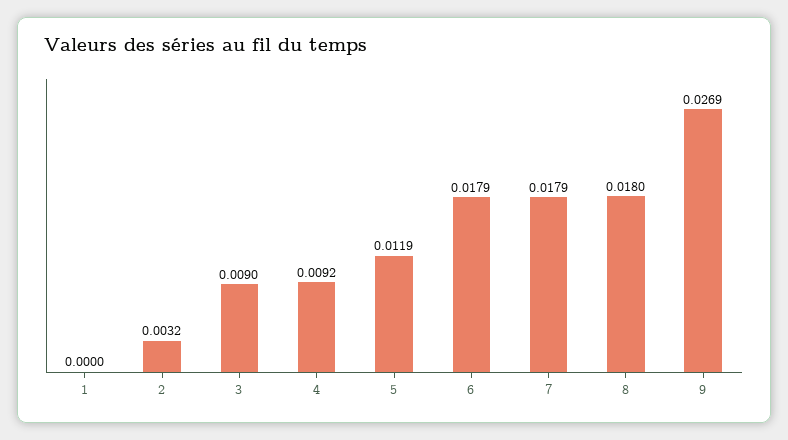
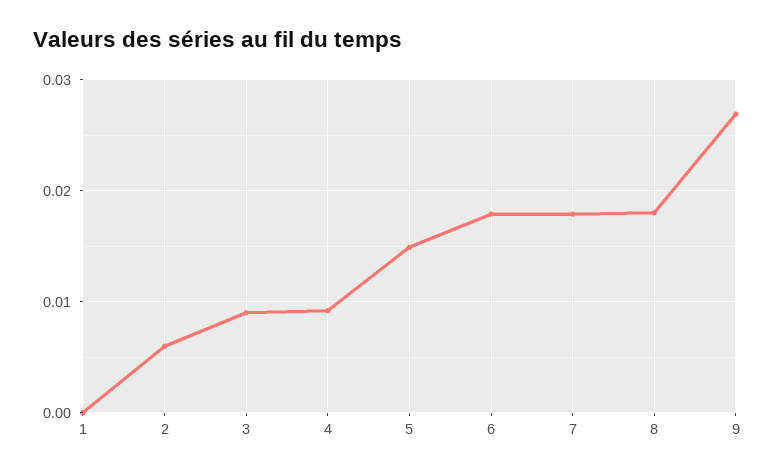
2: 0.0032 -> 0.006
5: 0.0119 -> 0.015

